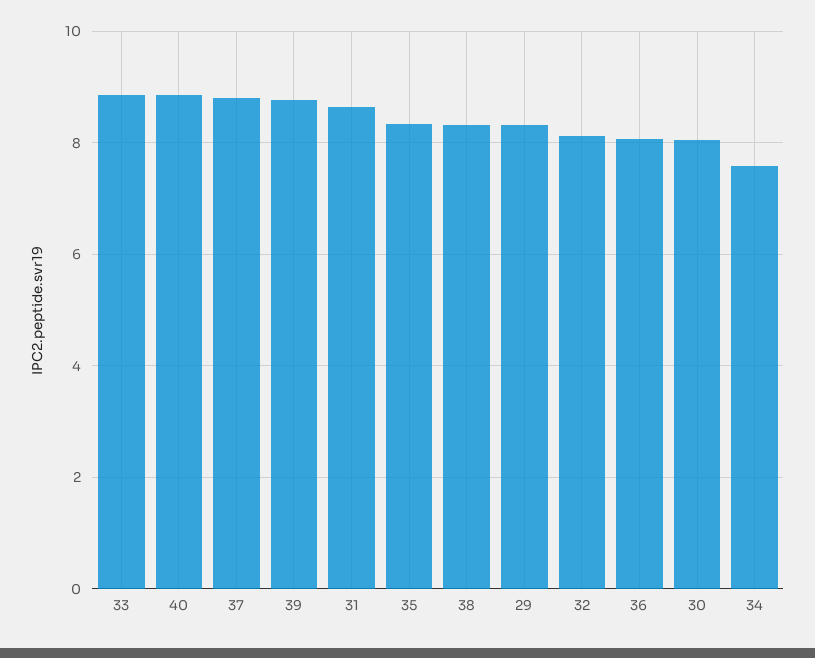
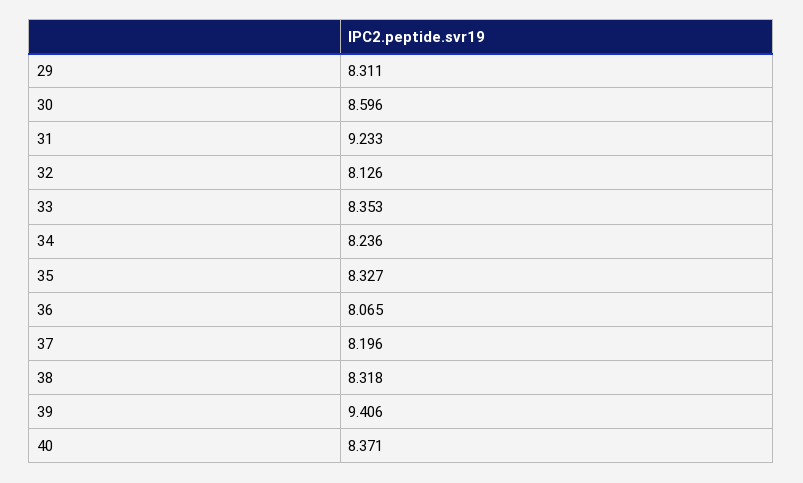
33: 8.8 -> 8.353
40: 8.8 -> 8.371
37: 8.8 -> 8.196
39: 8.8 -> 9.406
31: 8.6 -> 9.233
30: 8 -> 8.596
34: 7.6 -> 8.236

